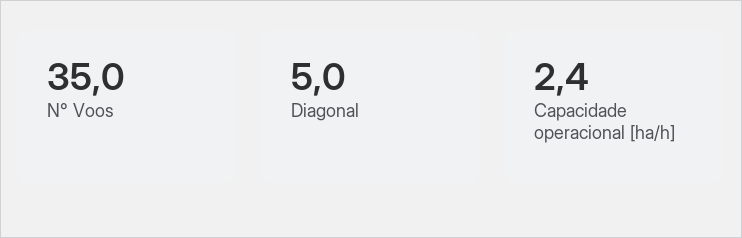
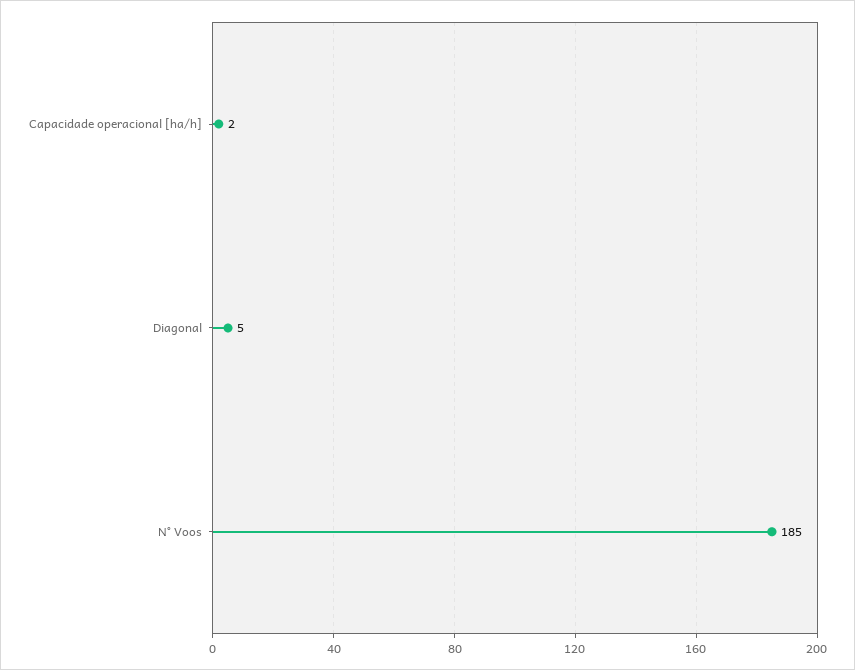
N° Voos: 35 -> 185

